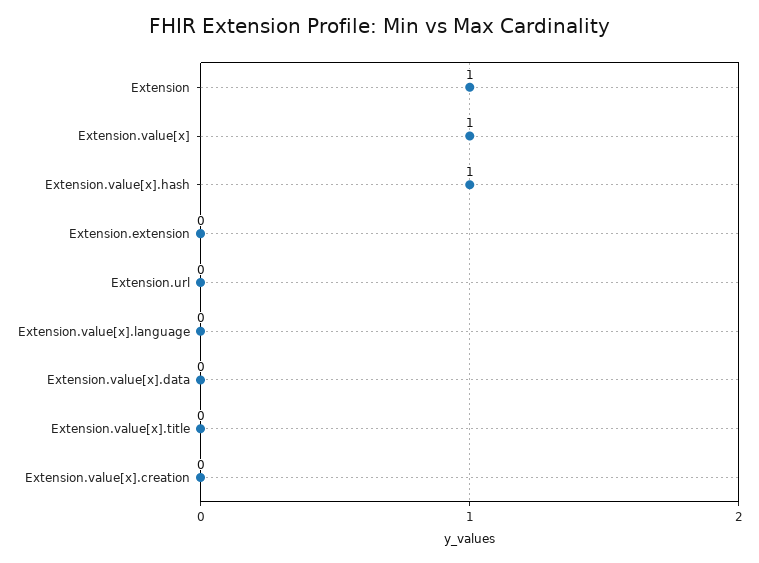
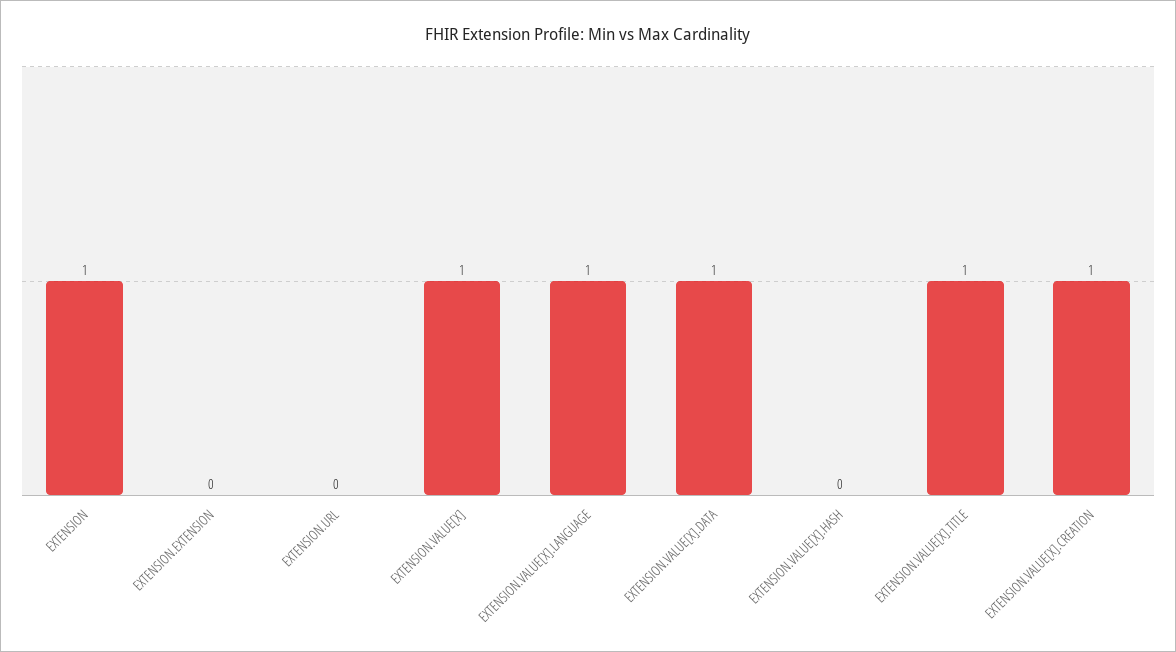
Extension.value[x].hash: 1 -> 0
Extension.value[x].language: 0 -> 1
Extension.value[x].data: 0 -> 1
Extension.value[x].title: 0 -> 1
Extension.value[x].creation: 0 -> 1

